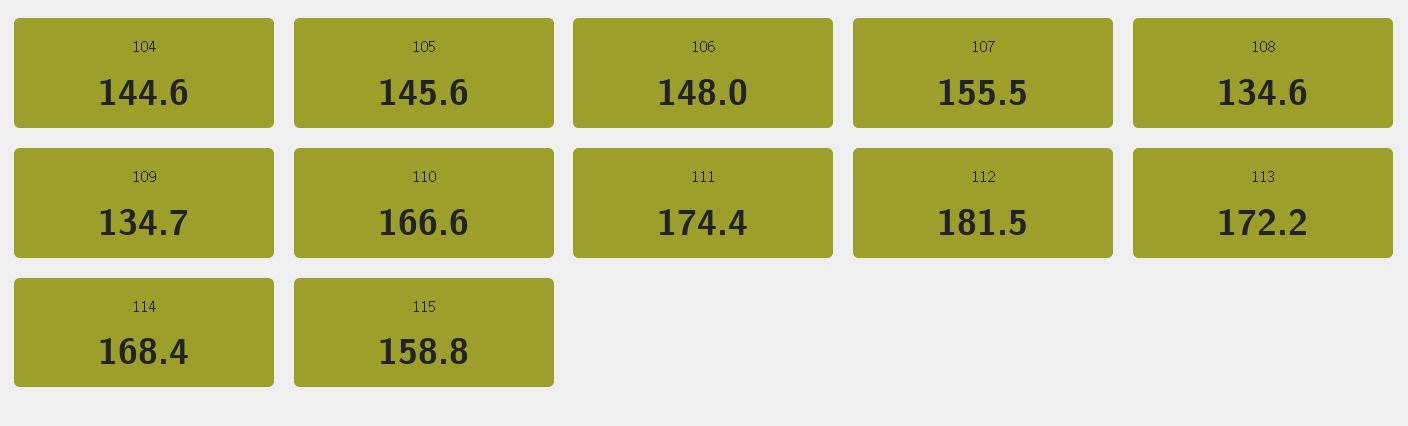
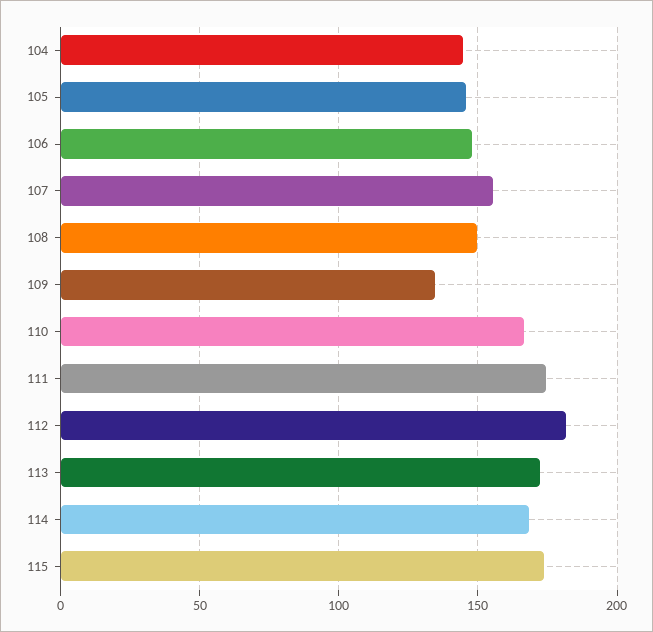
108: 134.6 -> 150
115: 158.8 -> 175

